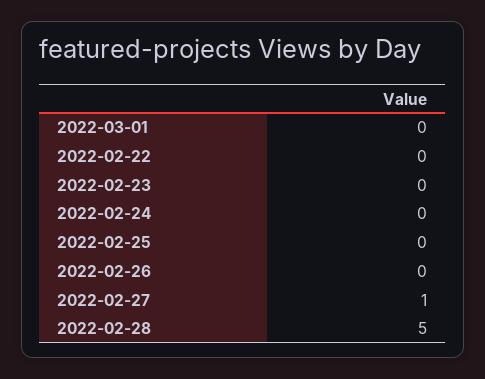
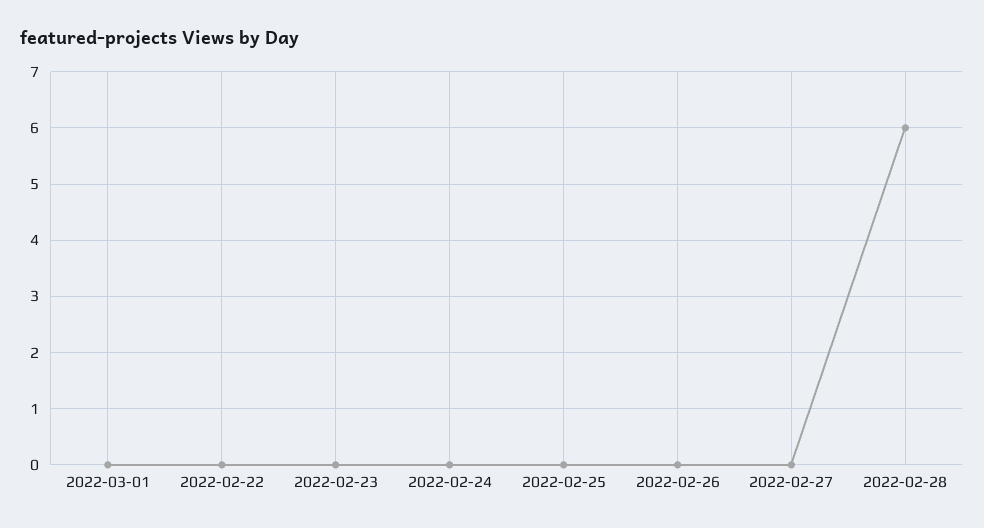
2022-02-27: 1 -> 0
2022-02-28: 5 -> 6

